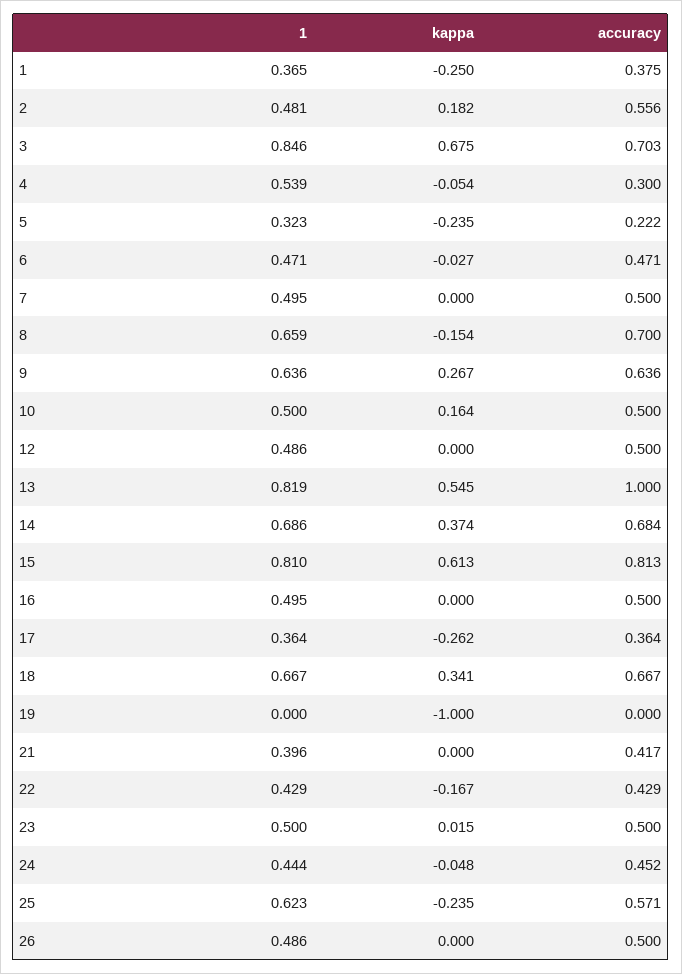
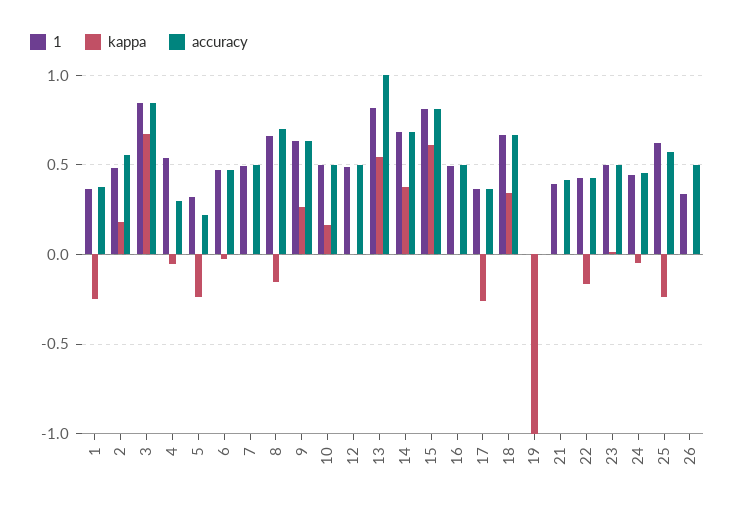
accuracy, 3: 0.703 -> 0.85
1, 26: 0.486 -> 0.35

